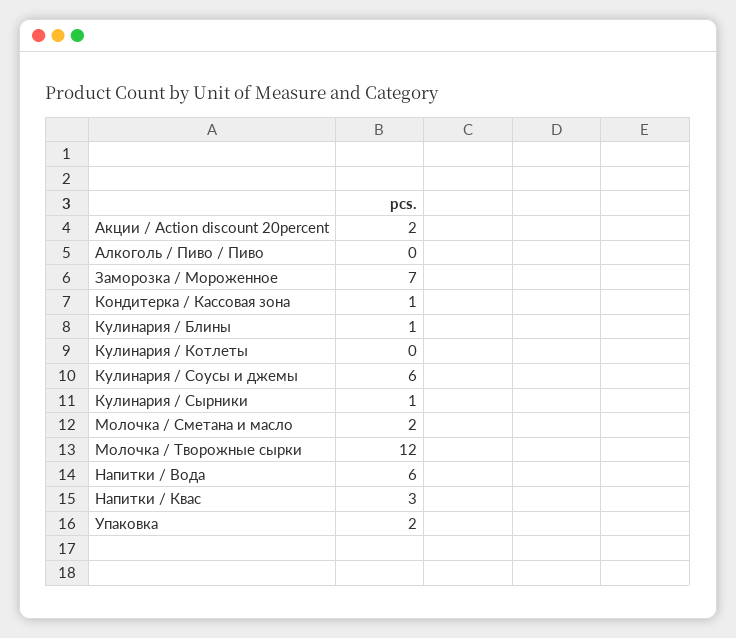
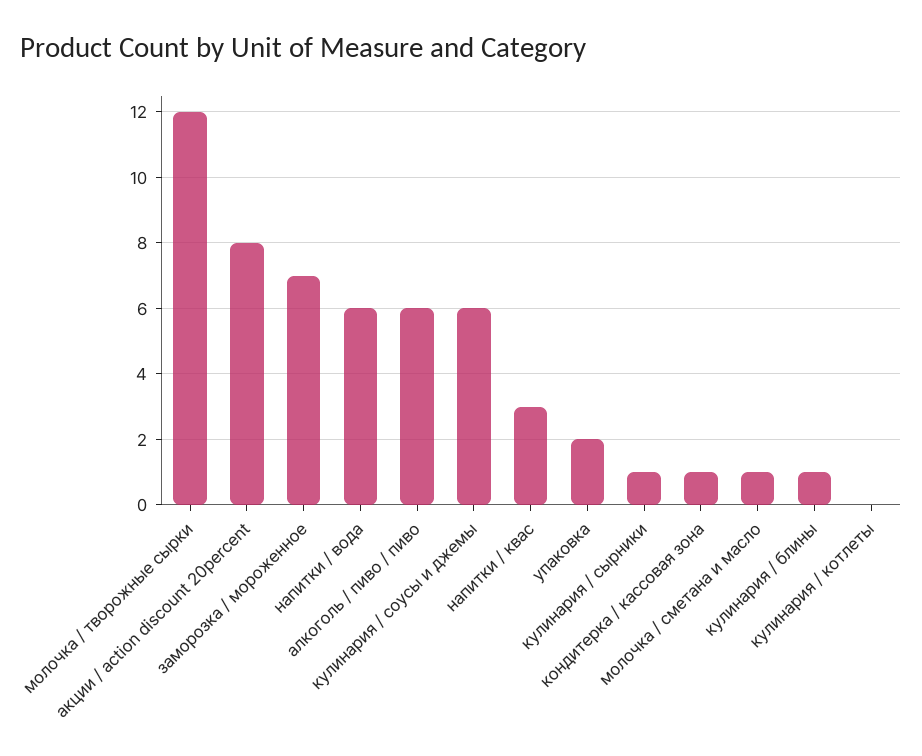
Акции / Action discount 20percent: 2 -> 8
Алкоголь / Пиво / Пиво: 0 -> 6
Молочка / Сметана и масло: 2 -> 1

